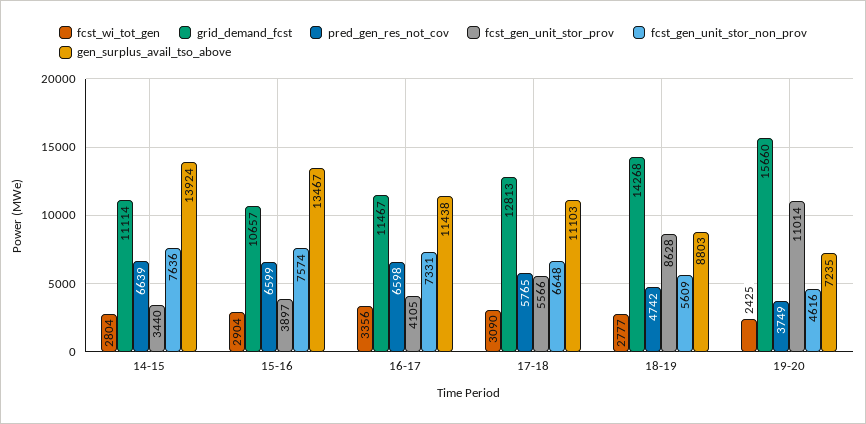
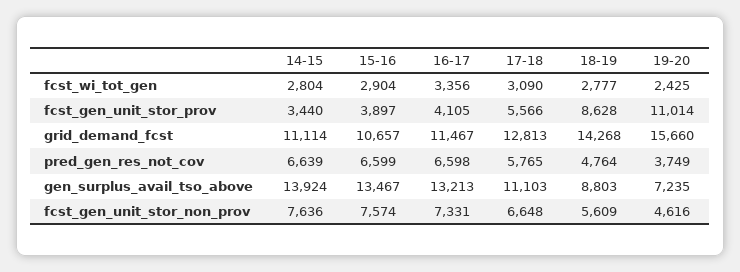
gen_surplus_avail_tso_above, 16-17: 11438 -> 13213
pred_gen_res_not_cov, 18-19: 4742 -> 4764

